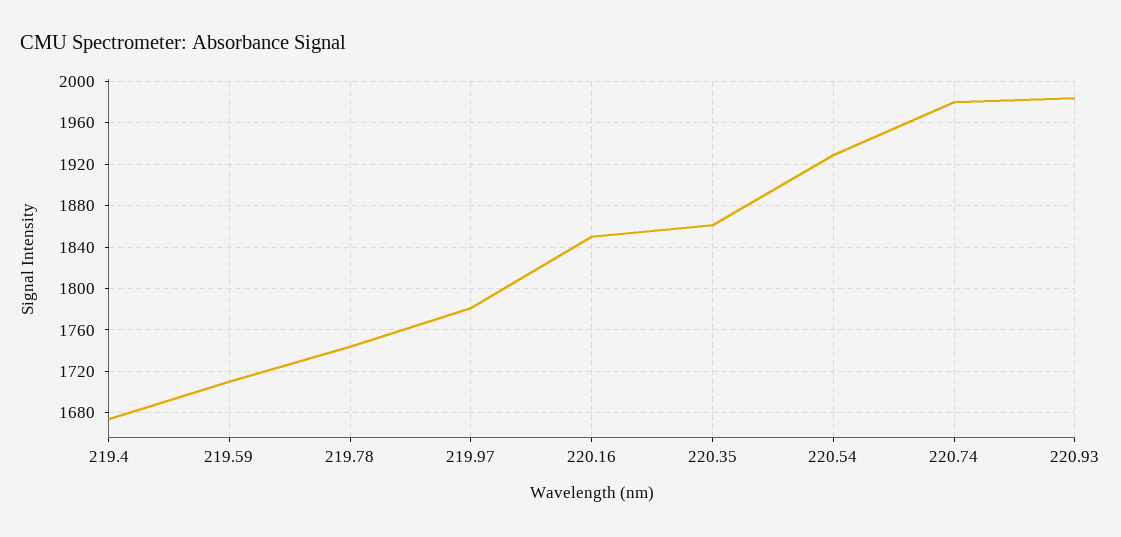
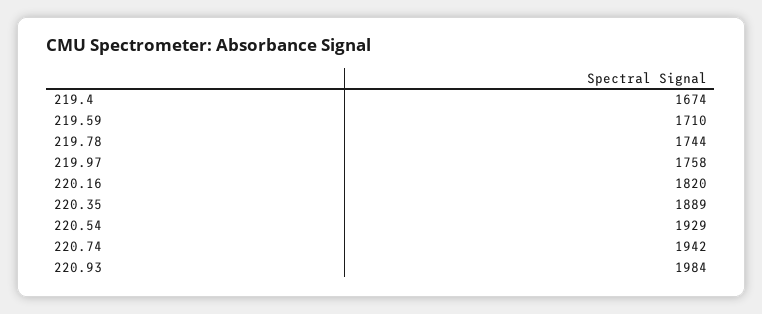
219.97: 1780 -> 1758
220.16: 1850 -> 1820
220.35: 1860 -> 1889
220.74: 1980 -> 1942

